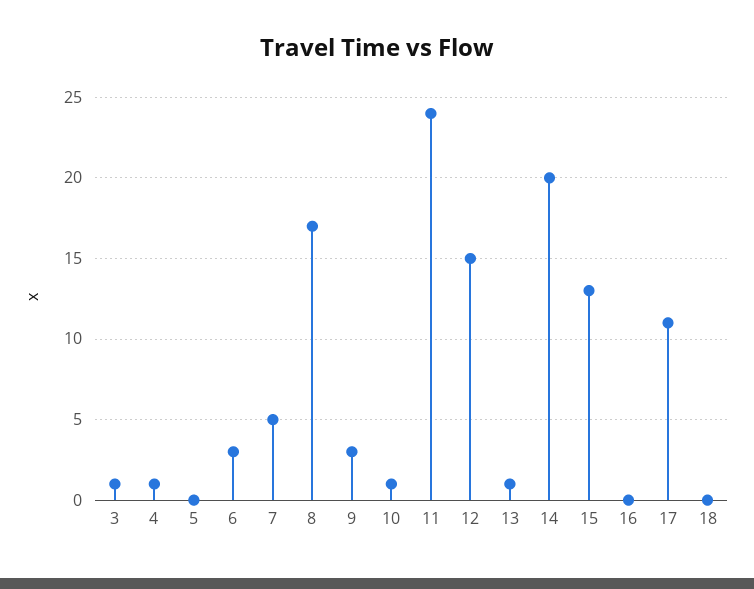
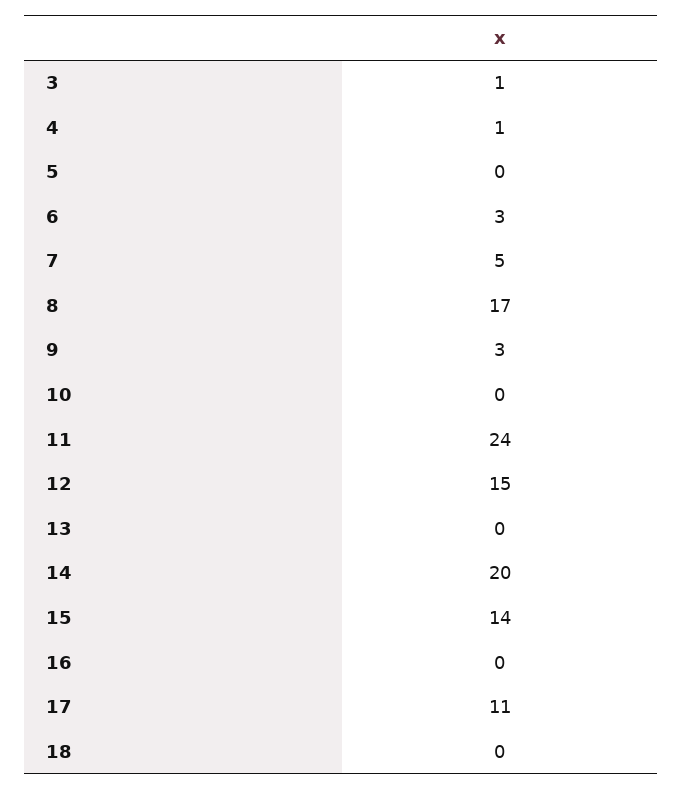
10: 1 -> 0
13: 1 -> 0
15: 13 -> 14

